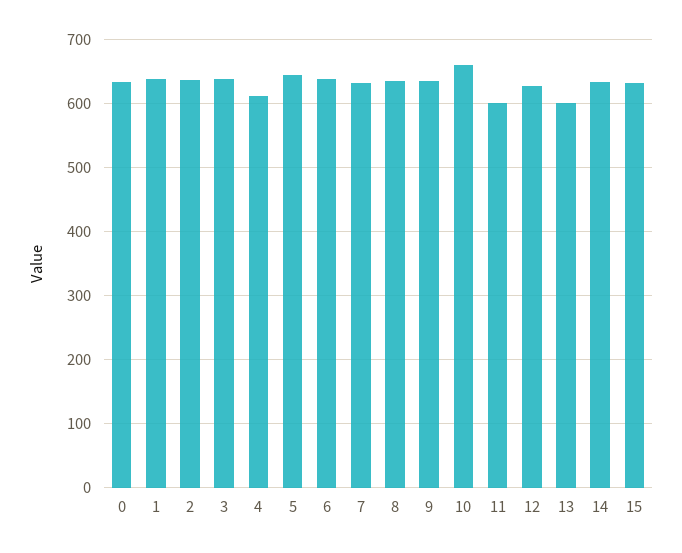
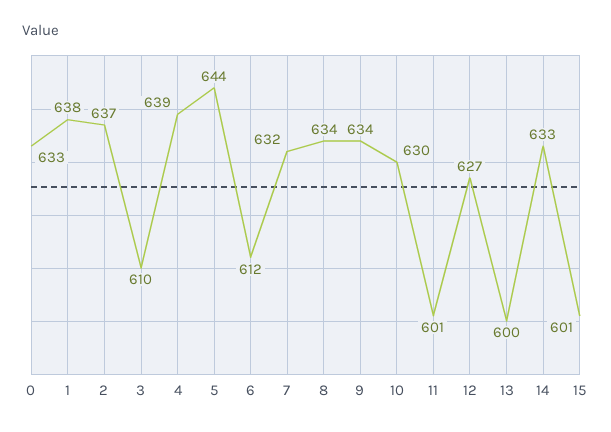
3: 640 -> 610
4: 610 -> 639
6: 640 -> 612
10: 660 -> 630
15: 630 -> 601

